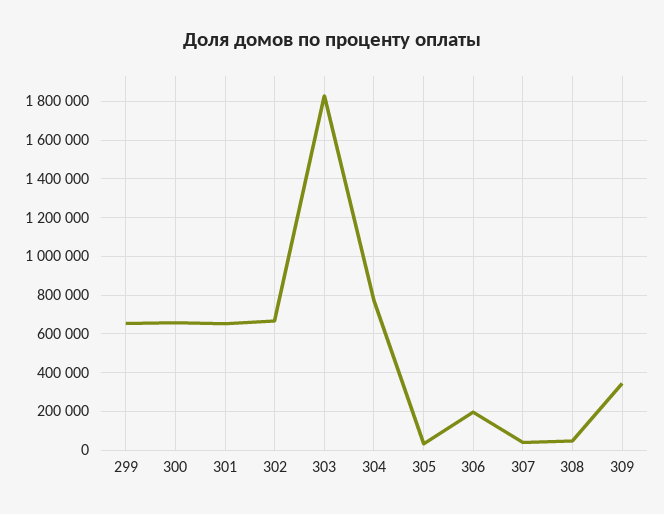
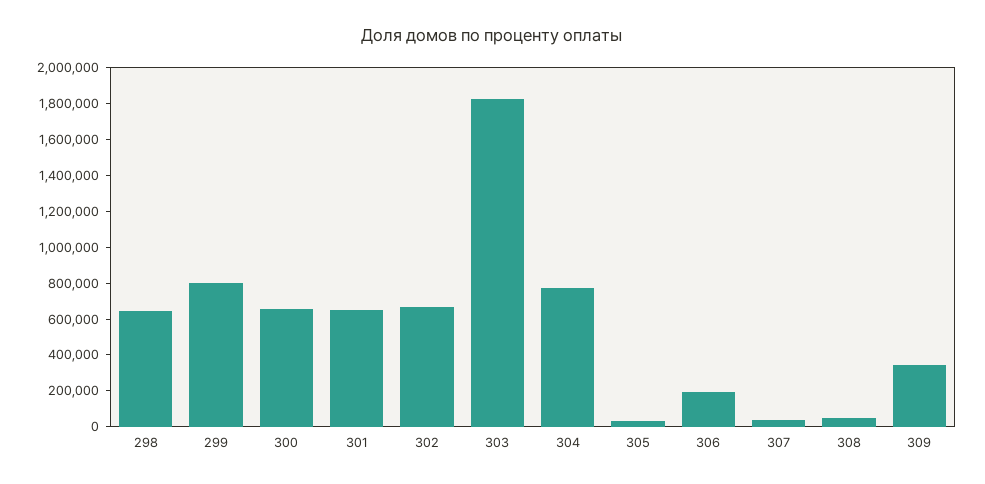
299: 650000 -> 800000
298: none -> 650000

